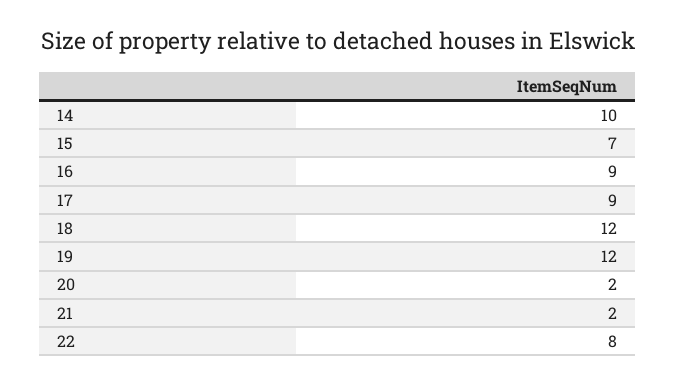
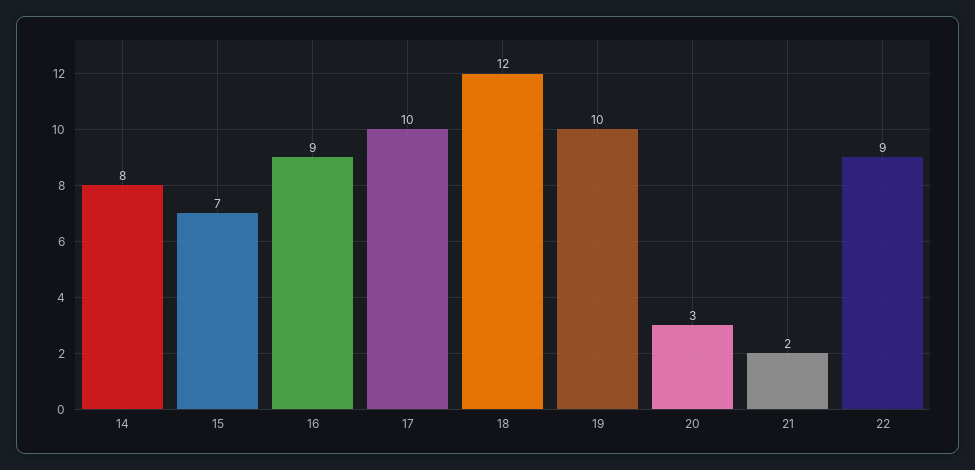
14: 10 -> 8
17: 9 -> 10
19: 12 -> 10
20: 2 -> 3
22: 8 -> 9

